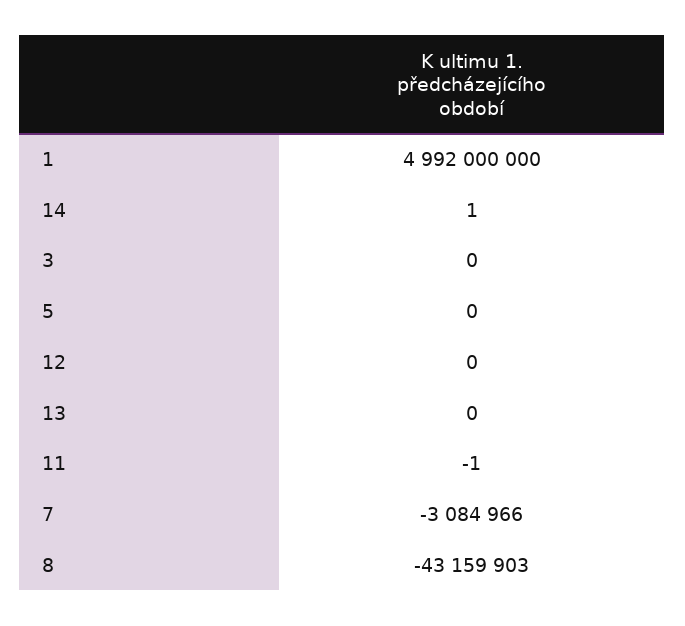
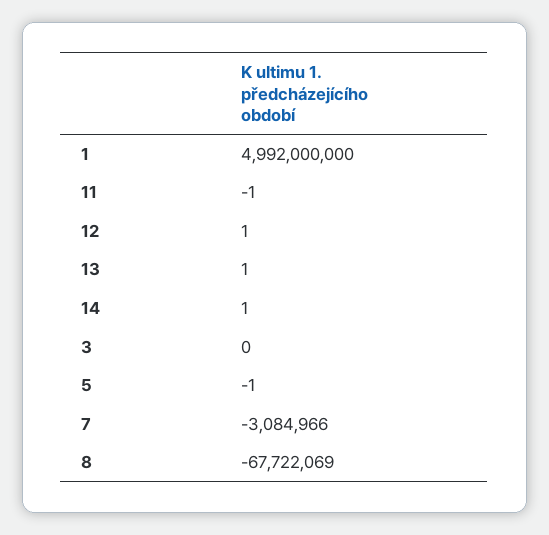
5: 0 -> -1
12: 0 -> 1
13: 0 -> 1
8: -43159903 -> -67722069

